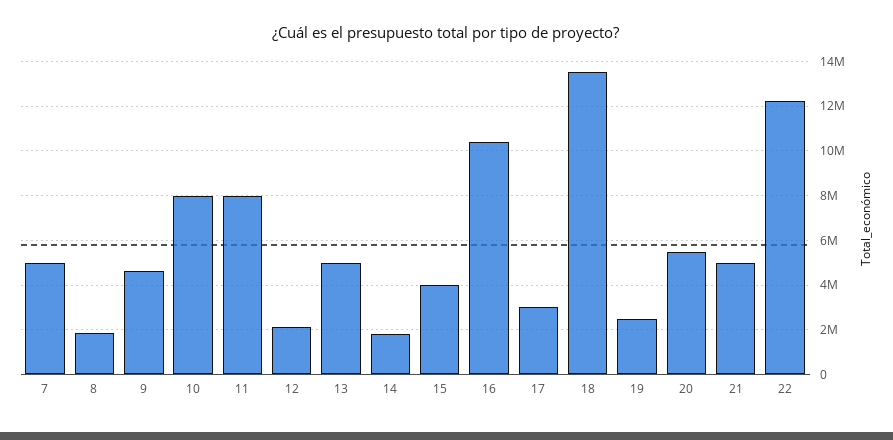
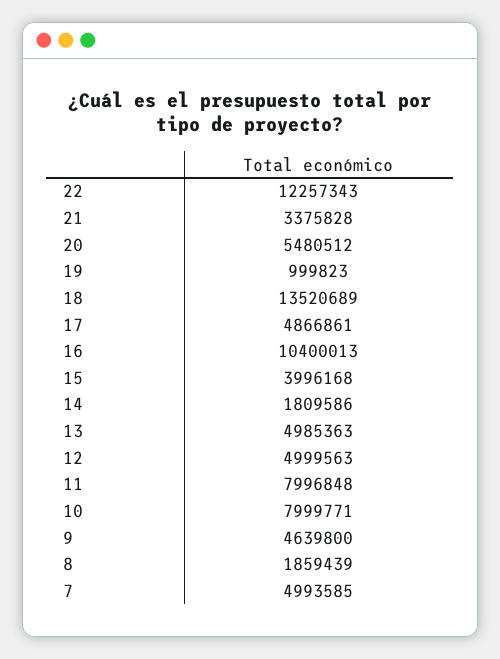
12: 2000000 -> 4999563
17: 3000000 -> 4866861
19: 2500000 -> 999823
21: 5000000 -> 3375828

